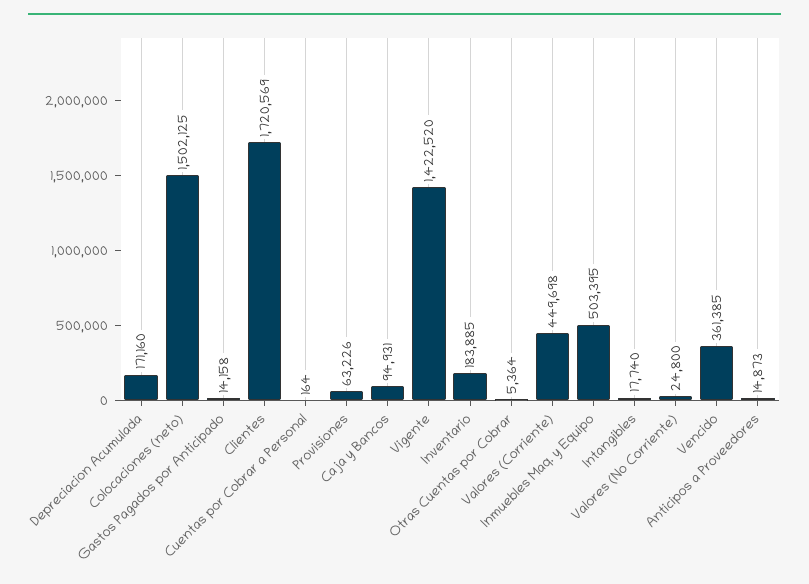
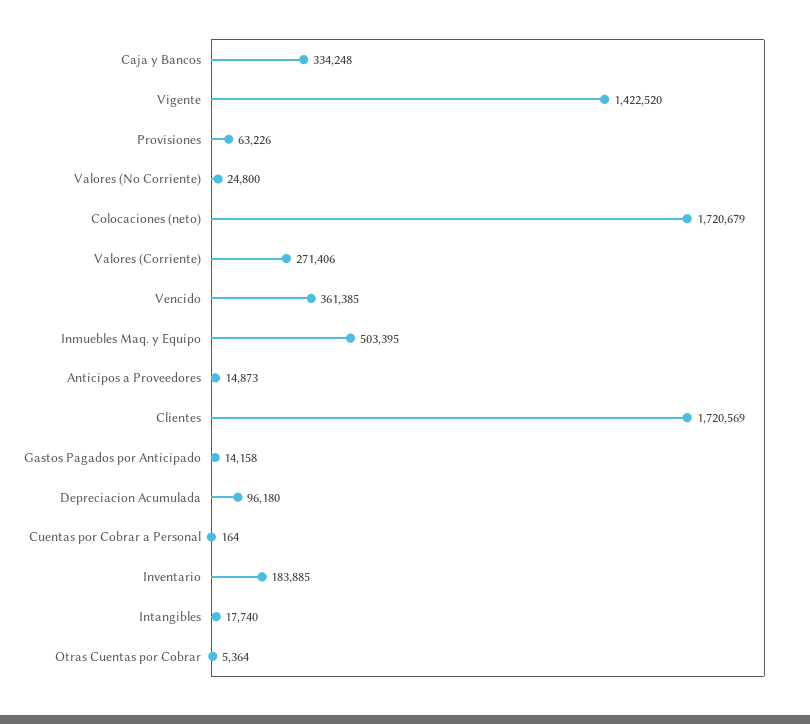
Depreciacion Acumulada: 171160 -> 96180
Colocaciones (neto): 1502125 -> 1720679
Caja y Bancos: 94931 -> 334248
Valores (Corriente): 449698 -> 271406

